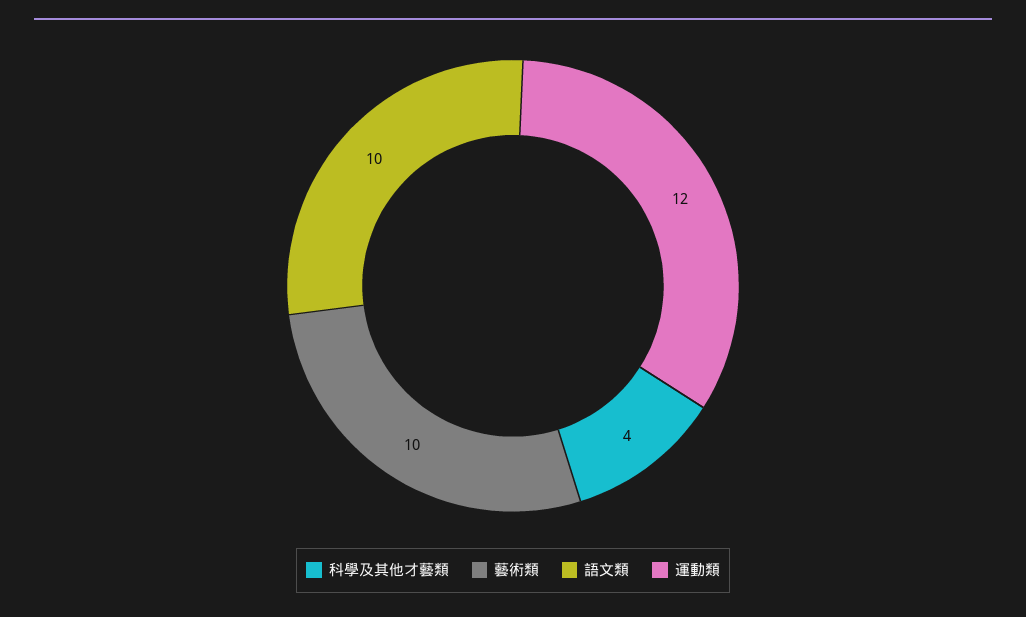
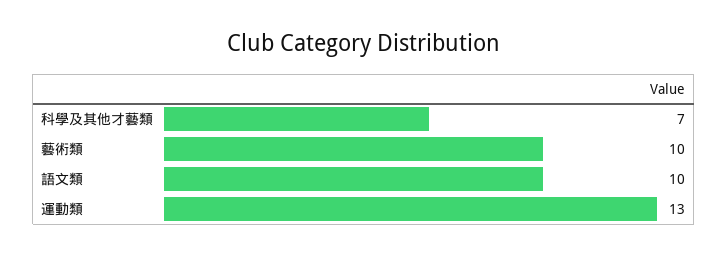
科學及其他才藝類: 4 -> 7
運動類: 12 -> 13

